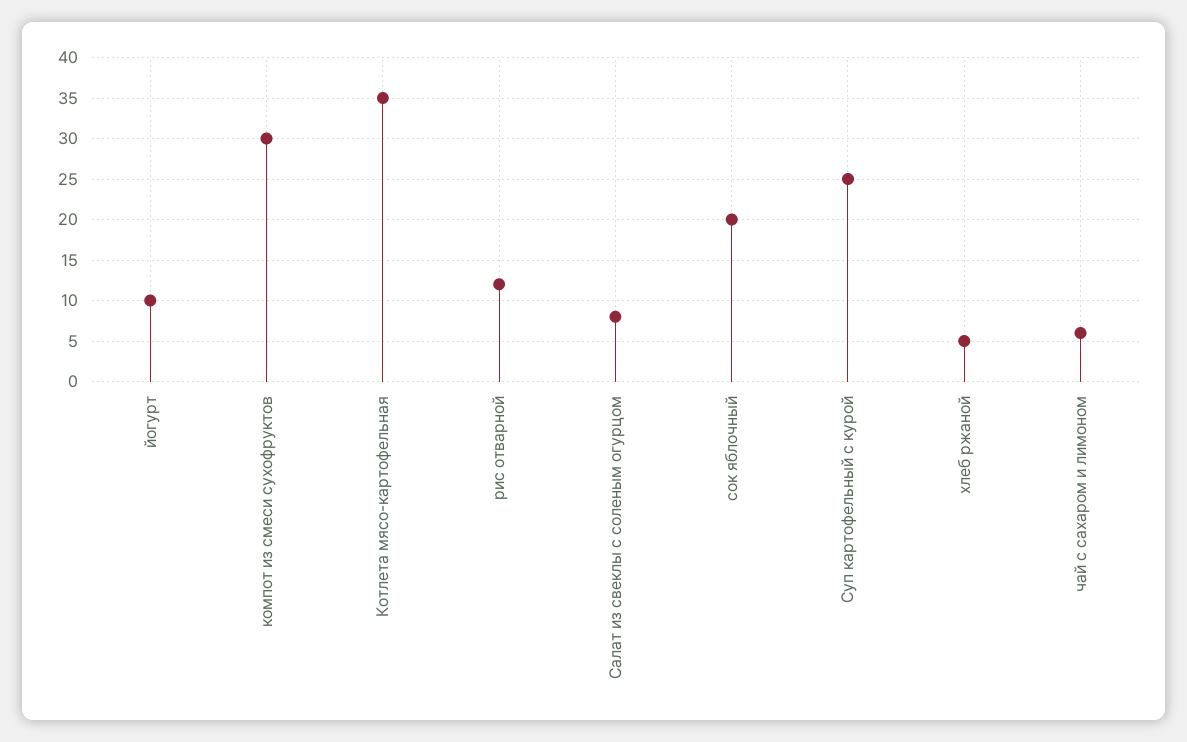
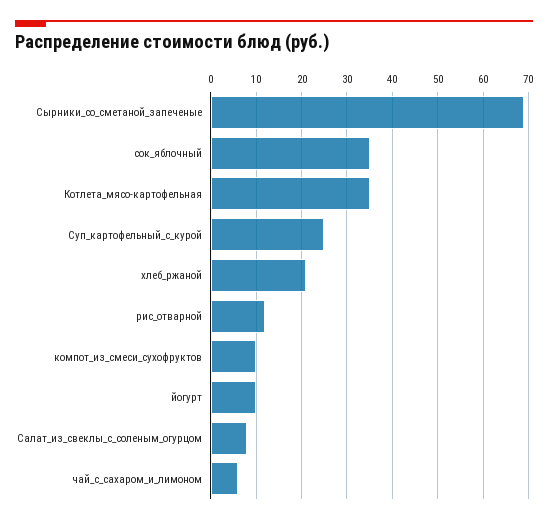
компот из смеси сухофруктов: 30 -> 10
сок яблочный: 20 -> 35
хлеб ржаной: 5 -> 20
Сырники_со_сметаной_запеченые: none -> 70

